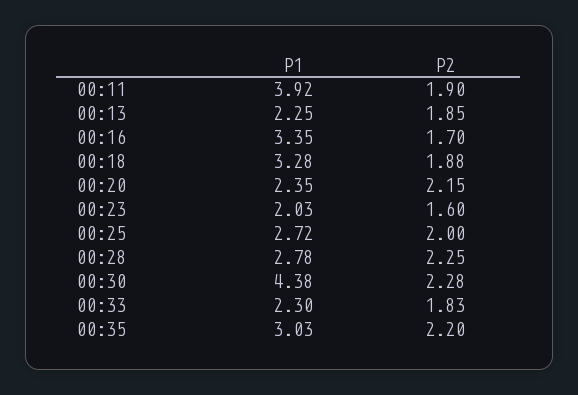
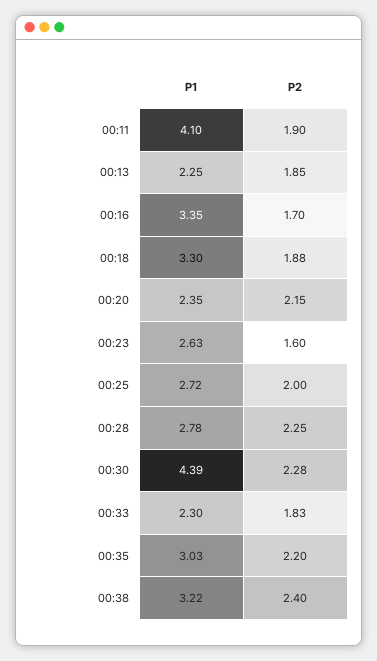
P1, 00:11: 3.92 -> 4.1
P1, 00:18: 3.28 -> 3.3
P1, 00:23: 2.03 -> 2.63
P1, 00:30: 4.38 -> 4.39
P1, 00:38: none -> 3.22
P2, 00:38: none -> 2.4

